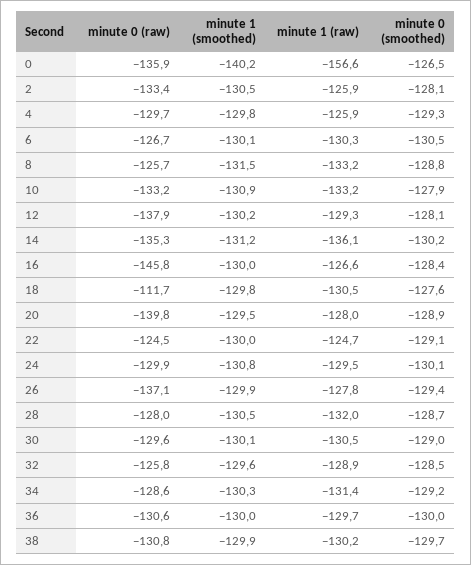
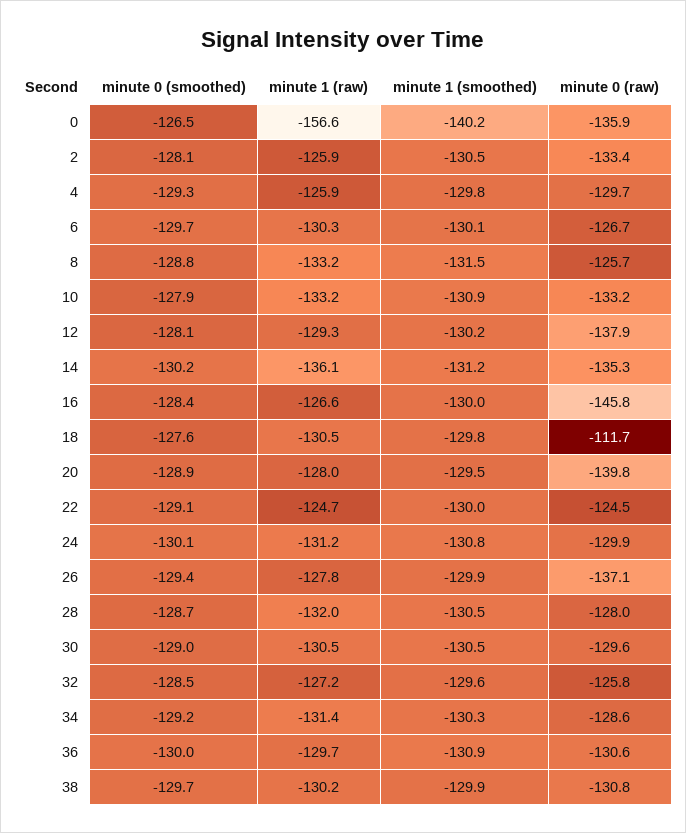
minute 0 (smoothed), 6: -130.5 -> -129.7
minute 1 (raw), 24: -129.5 -> -131.2
minute 1 (smoothed), 30: -130.1 -> -130.5
minute 1 (raw), 32: -128.9 -> -127.2
minute 1 (smoothed), 36: -130 -> -130.9

